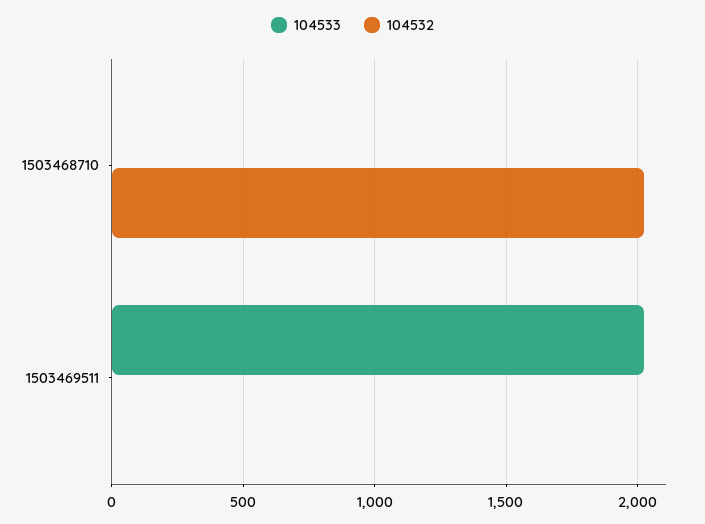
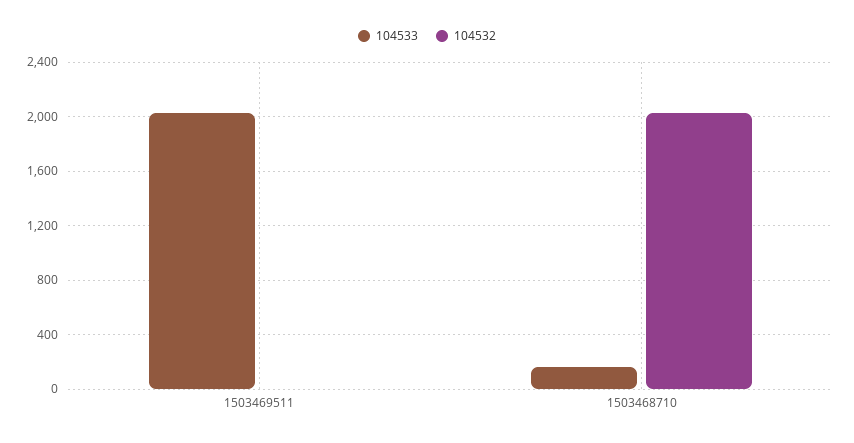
104533, 1503468710: 0 -> 150

